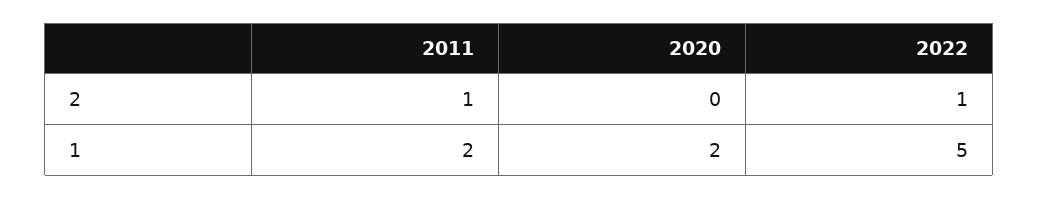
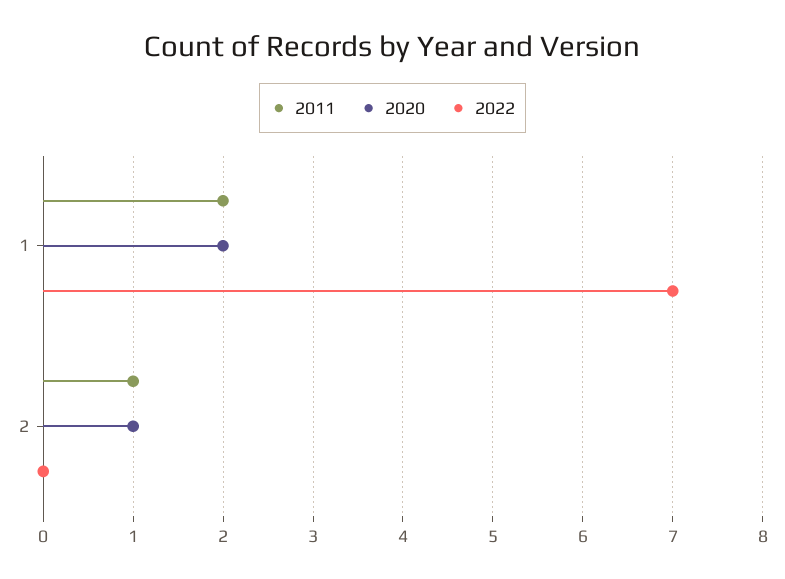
2020, 2: 0 -> 1
2022, 2: 1 -> 0
2022, 1: 5 -> 7

